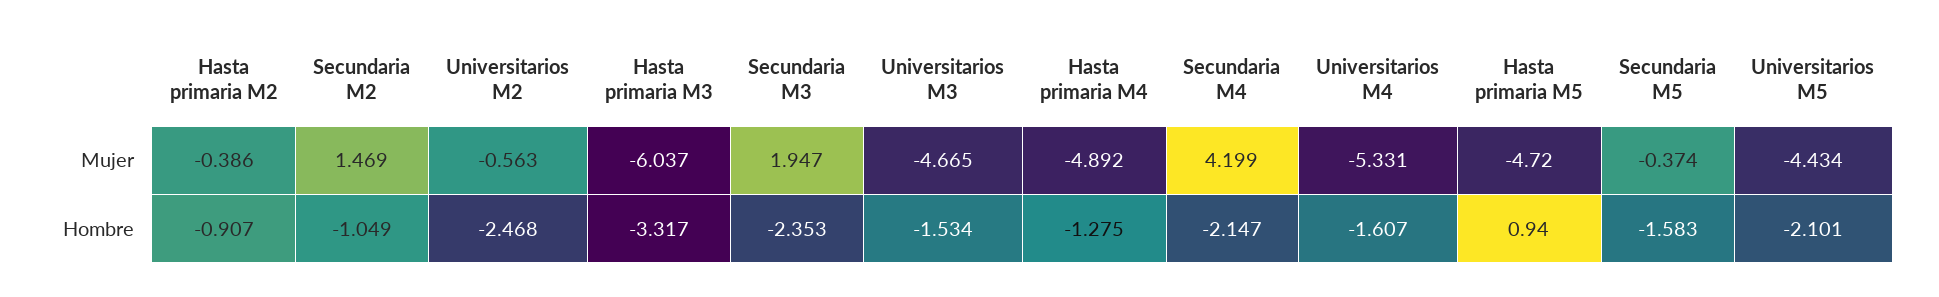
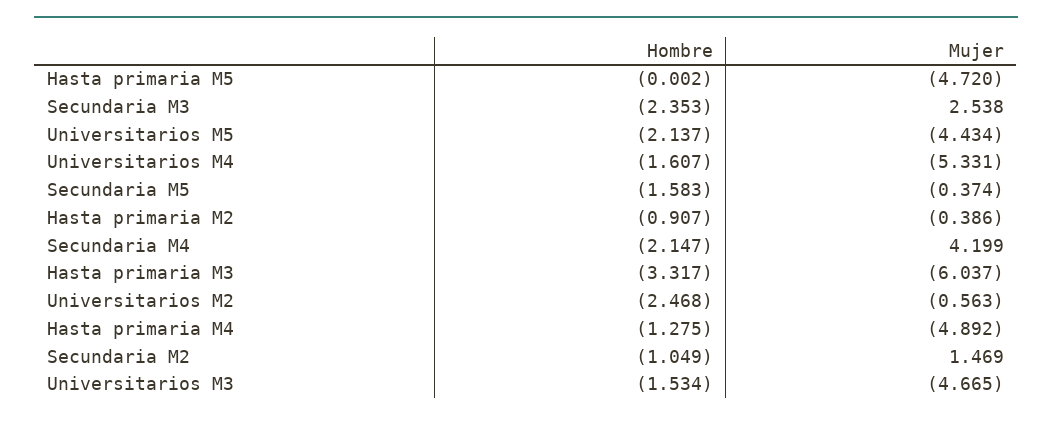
Secundaria M3, Mujer: 1.947 -> 2.538
Hasta primaria M5, Hombre: 0.94 -> -0.002
Universitarios M5, Hombre: -2.101 -> -2.137

